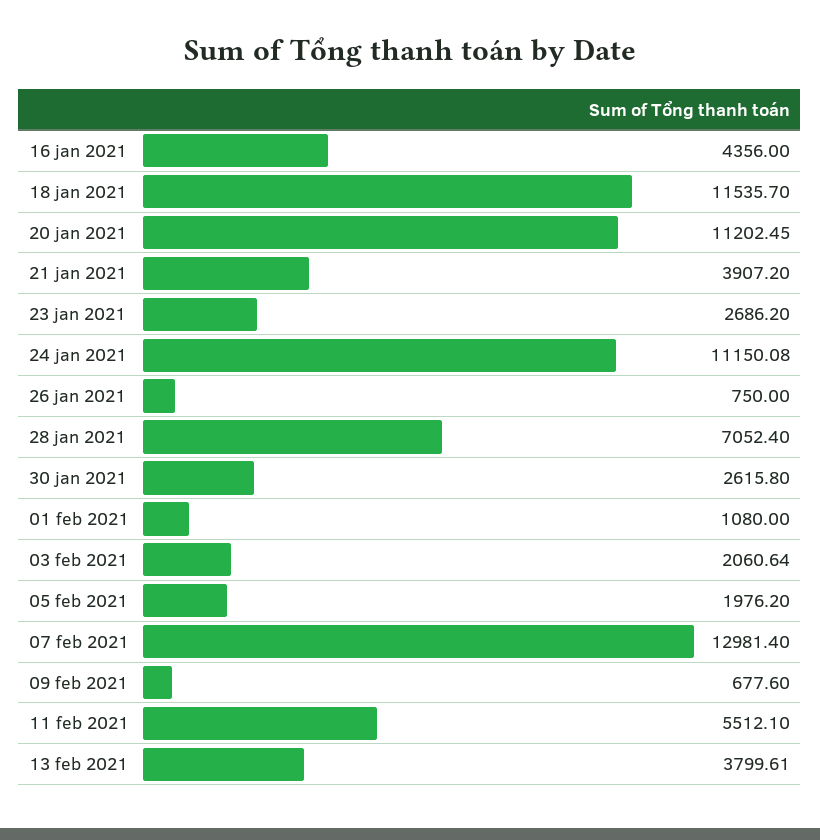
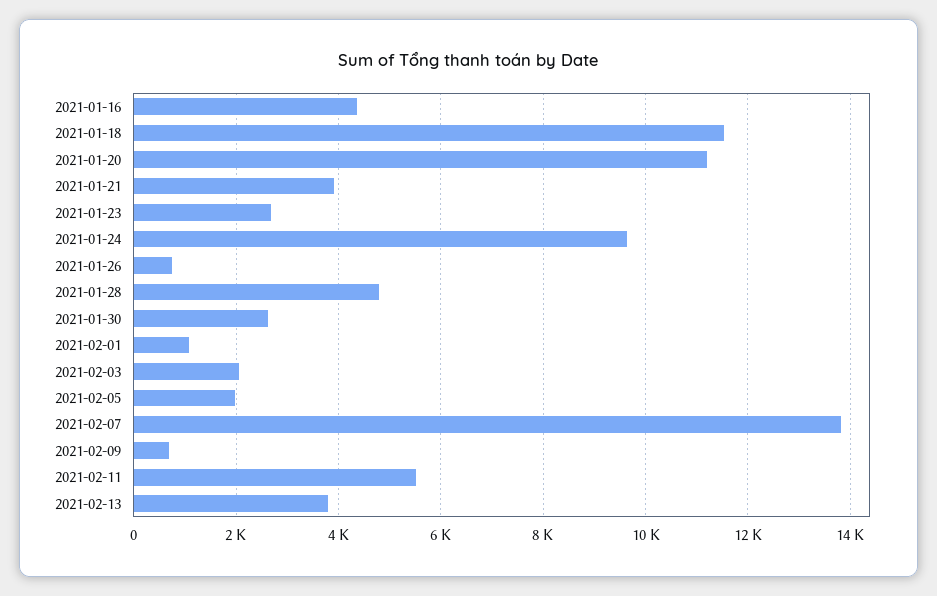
24 jan 2021: 11150.08 -> 9600
28 jan 2021: 7052.4 -> 4800
07 feb 2021: 12981.4 -> 13800

